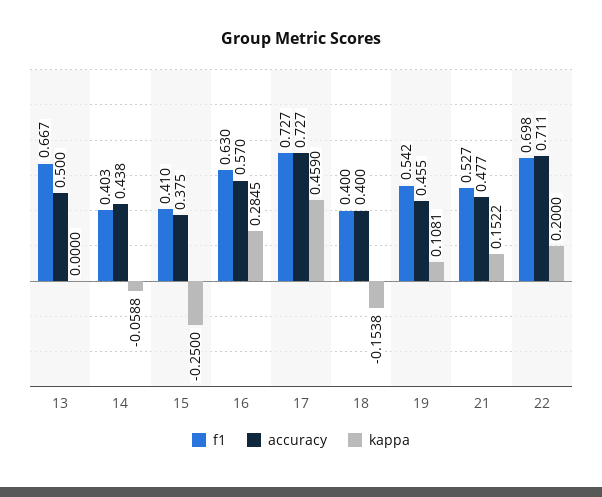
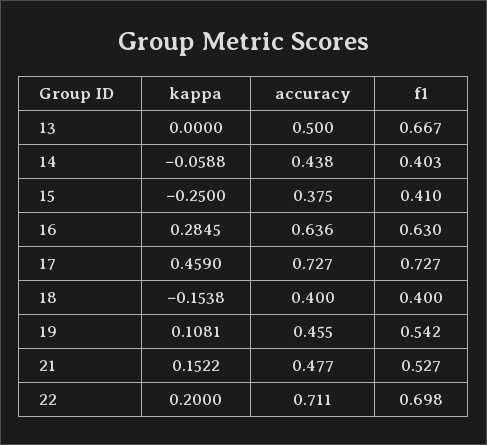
accuracy, 16: 0.57 -> 0.636

